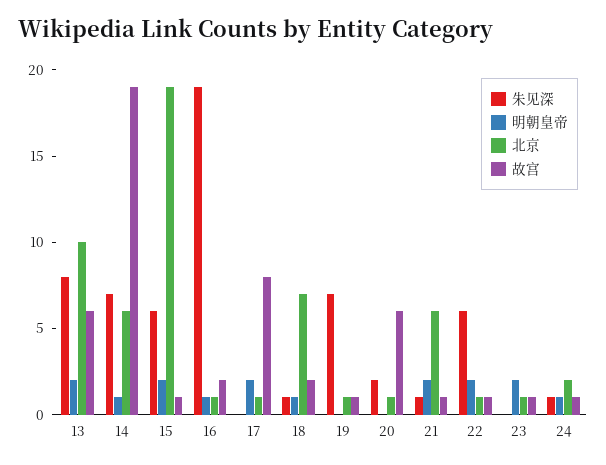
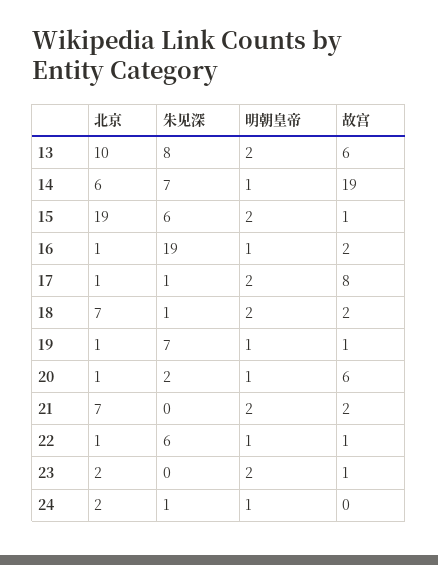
朱见深, 17: 0 -> 1
明朝皇帝, 18: 1 -> 2
明朝皇帝, 19: 0 -> 1
明朝皇帝, 20: 0 -> 1
朱见深, 21: 1 -> 0
北京, 21: 6 -> 7
故宫, 21: 1 -> 2
明朝皇帝, 22: 2 -> 1
北京, 23: 1 -> 2
故宫, 24: 1 -> 0

